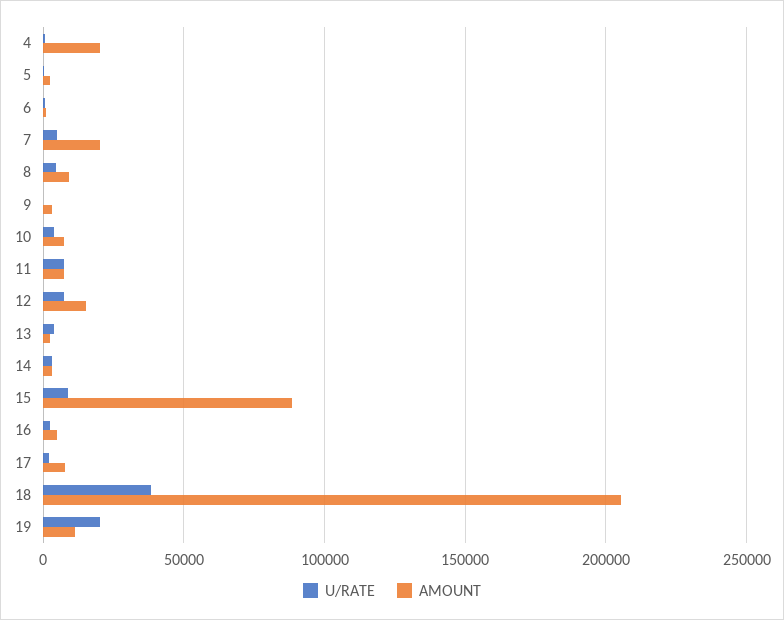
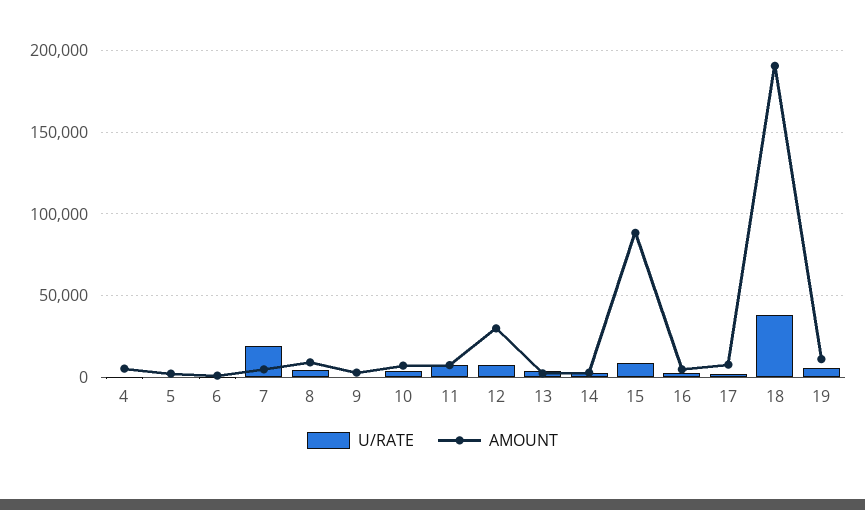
AMOUNT, 4: 20000 -> 5000
U/RATE, 7: 5000 -> 20000
AMOUNT, 7: 20000 -> 5000
AMOUNT, 12: 15000 -> 30000
AMOUNT, 18: 205000 -> 190000
U/RATE, 19: 20000 -> 5000

